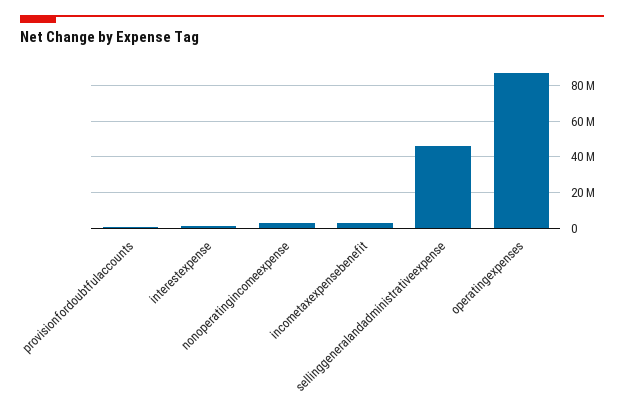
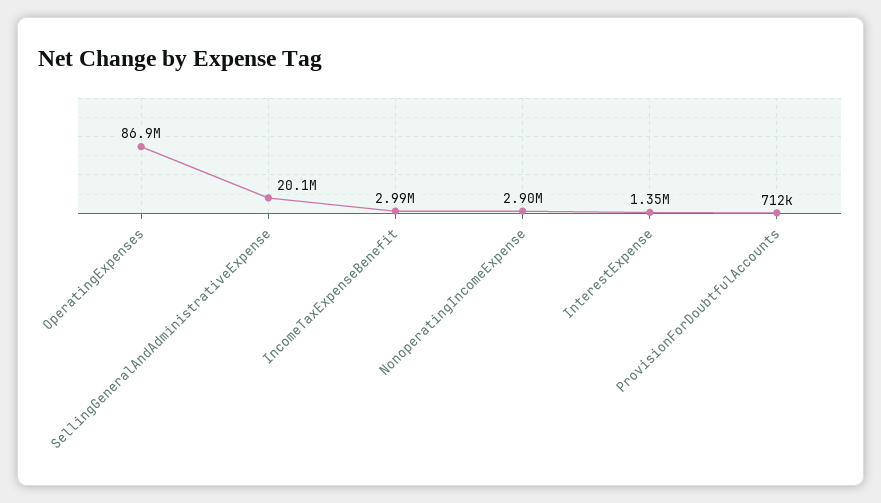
sellinggeneralandadministrativeexpense: 45000000 -> 20100000

